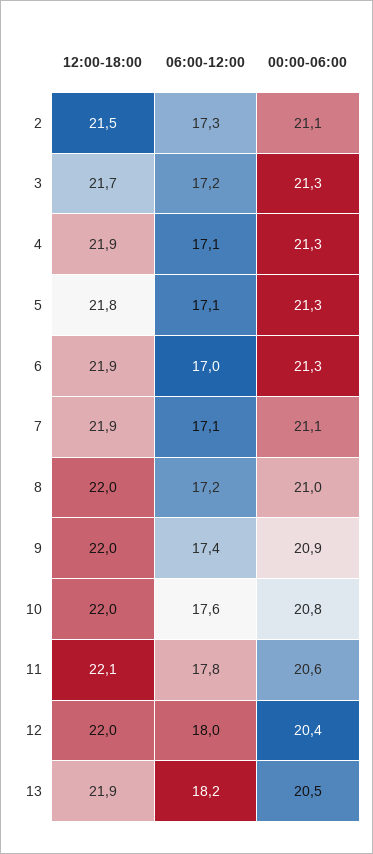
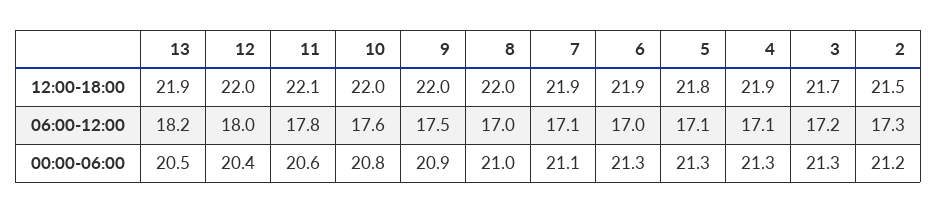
00:00-06:00, 2: 21.1 -> 21.2
06:00-12:00, 8: 17.2 -> 17
06:00-12:00, 9: 17.4 -> 17.5

